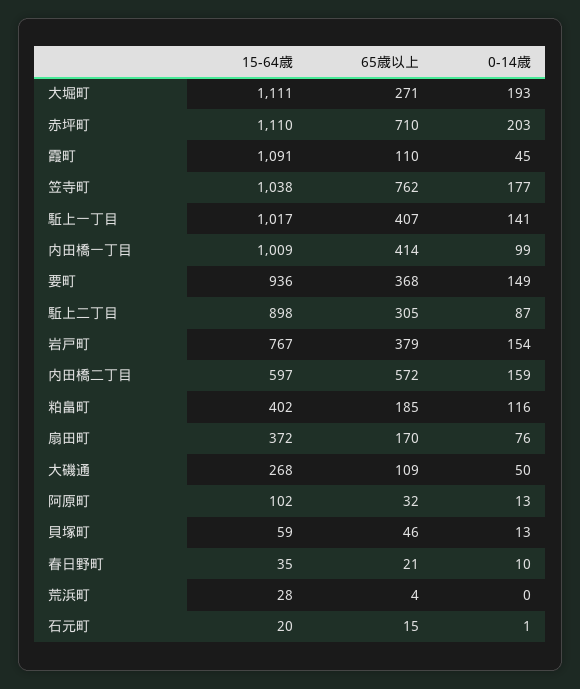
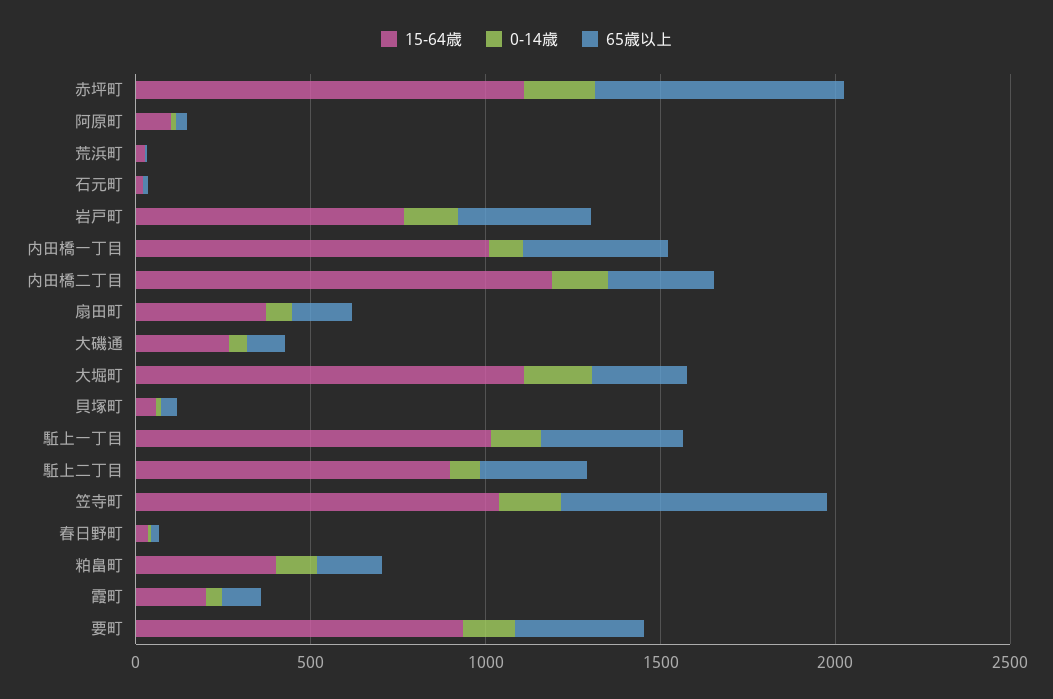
15-64歳, 霞町: 1091 -> 200
15-64歳, 内田橋二丁目: 597 -> 1200
65歳以上, 内田橋二丁目: 572 -> 300

